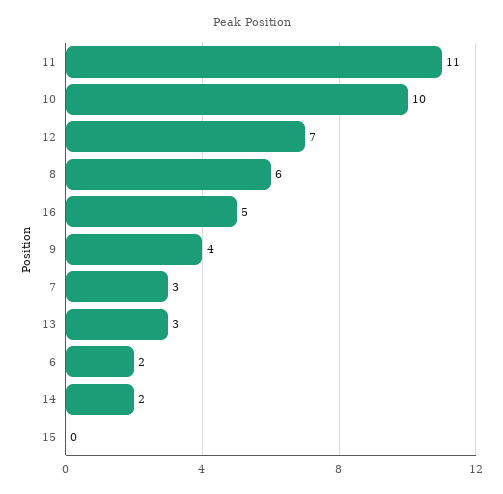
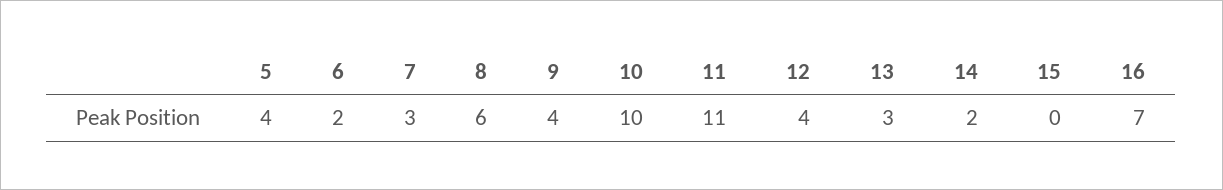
12: 7 -> 4
16: 5 -> 7
5: none -> 4

